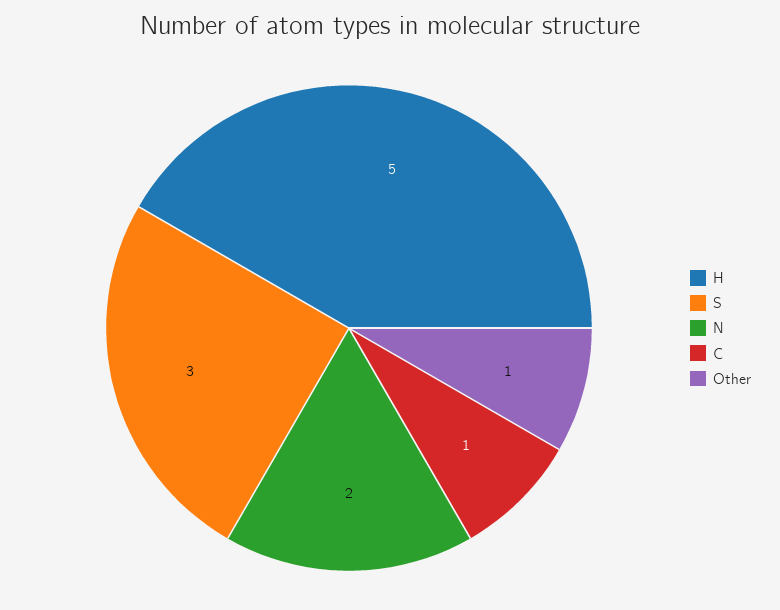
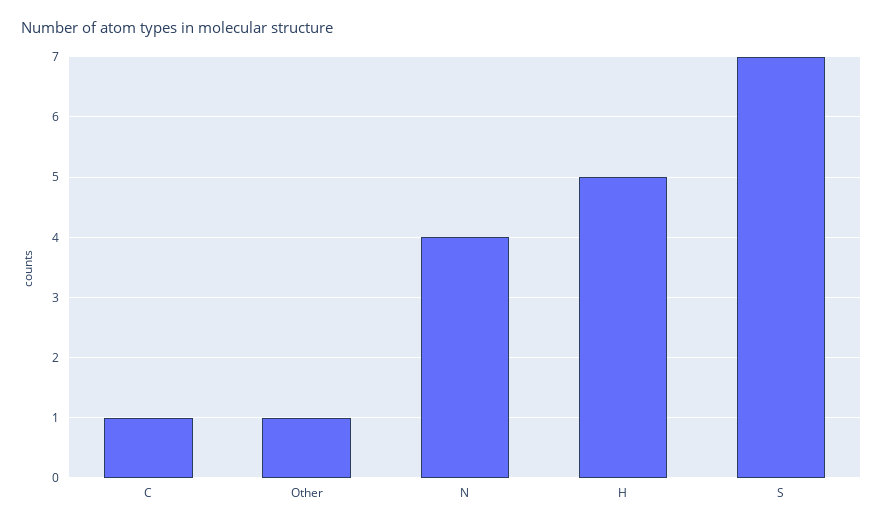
S: 3 -> 7
N: 2 -> 4

